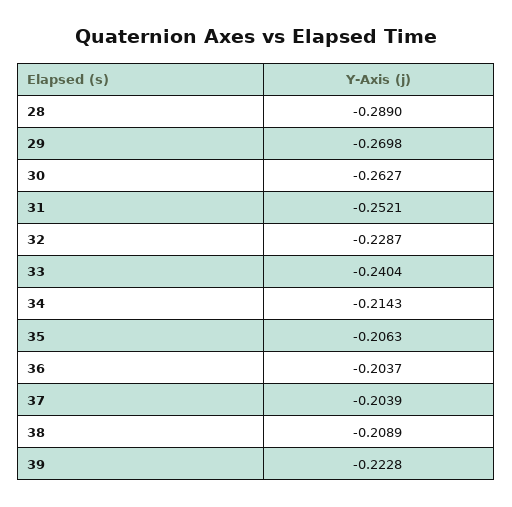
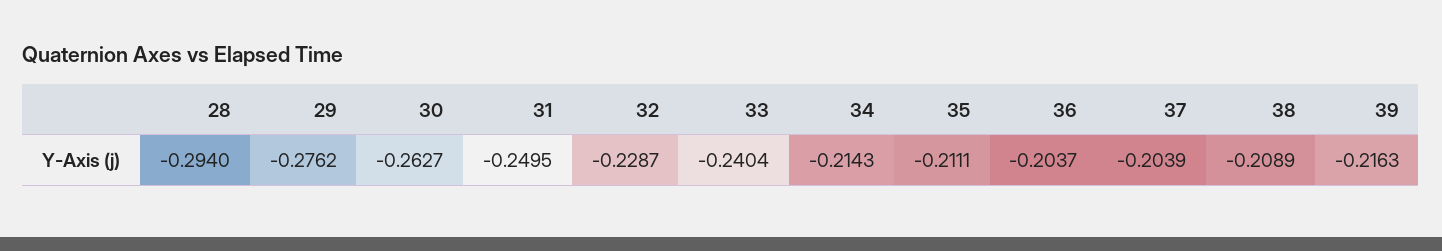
28: -0.289 -> -0.294
29: -0.2698 -> -0.2762
31: -0.2521 -> -0.2495
35: -0.2063 -> -0.2111
39: -0.2228 -> -0.2163

